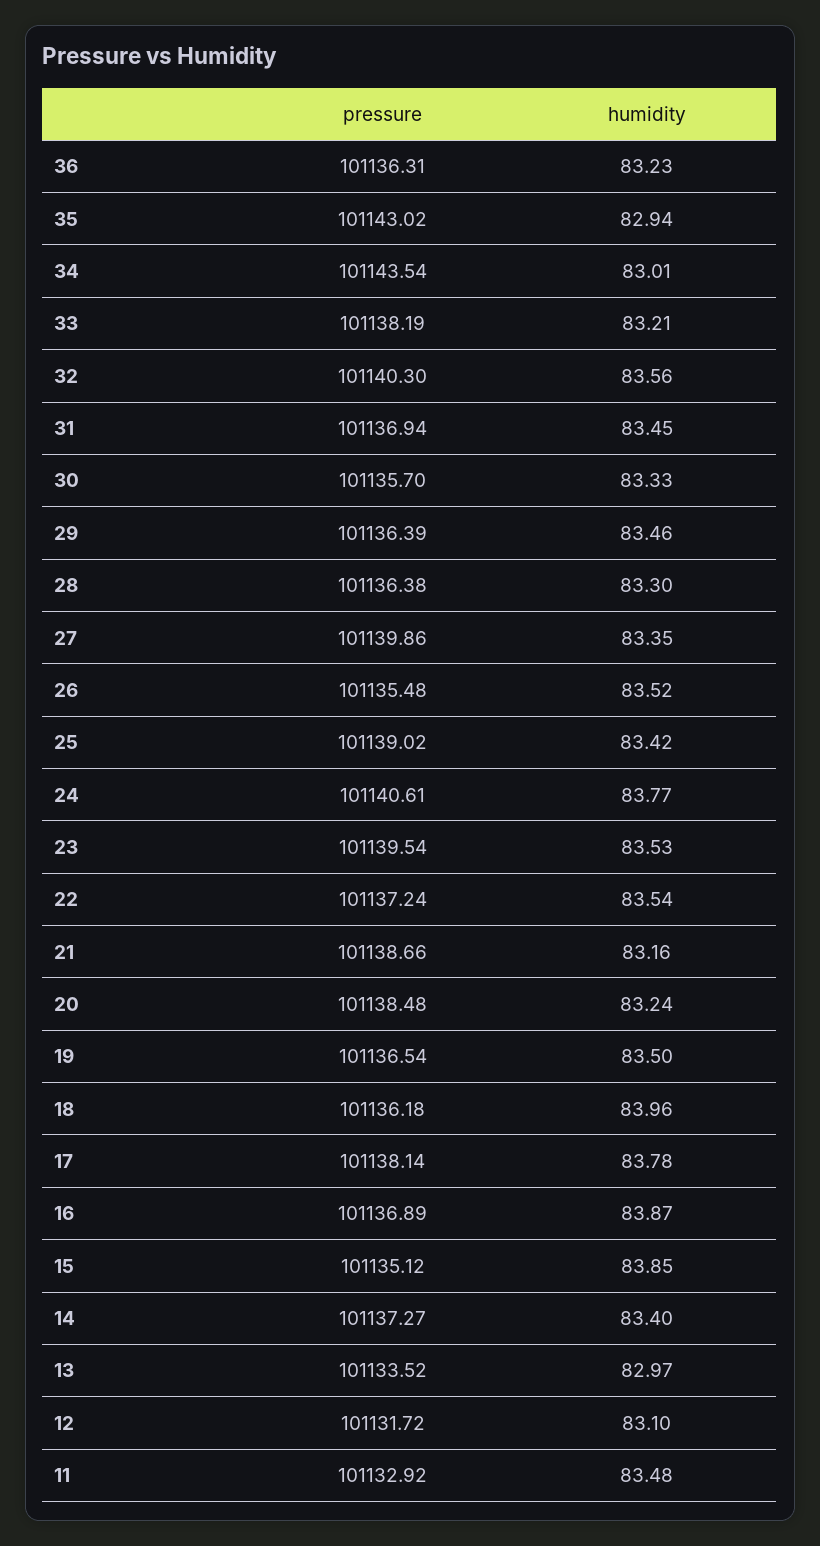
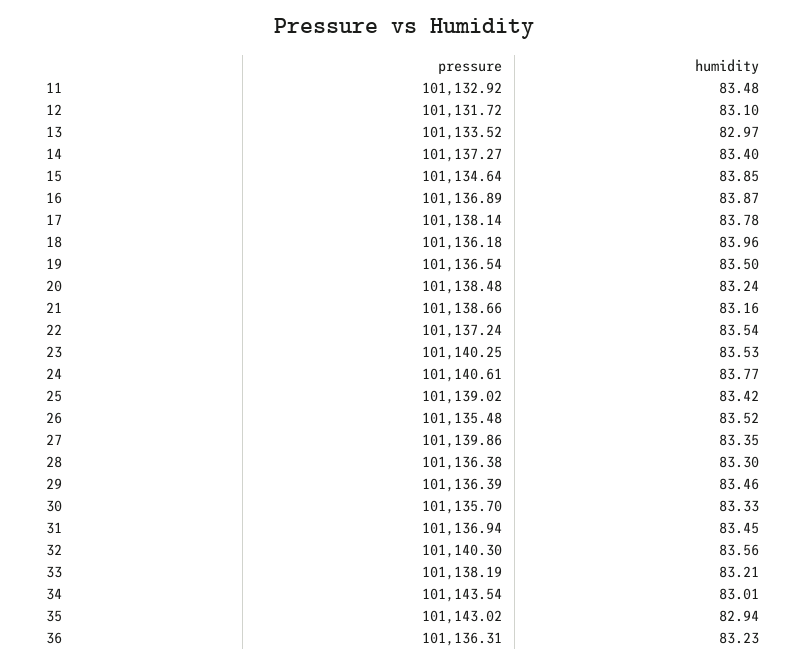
pressure, 23: 101139.54 -> 101140.25
pressure, 15: 101135.12 -> 101134.64

